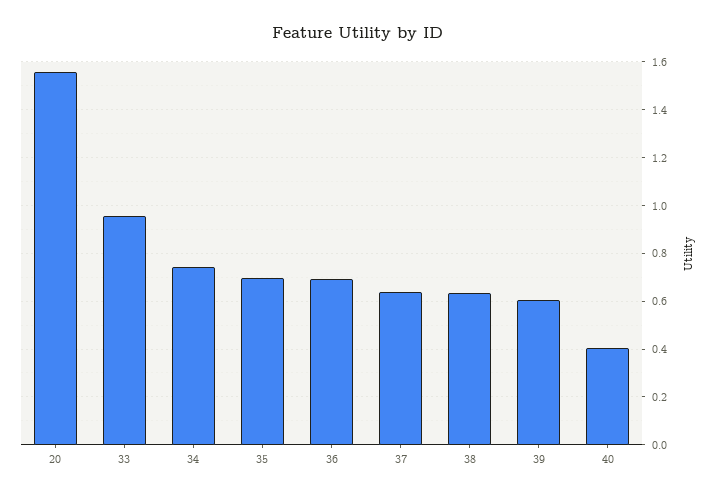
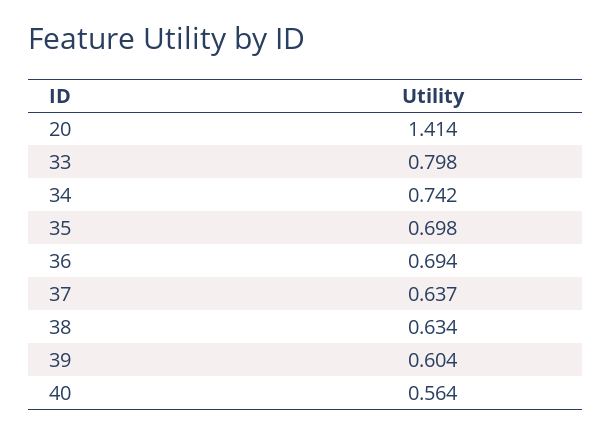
20: 1.55 -> 1.414
33: 0.95 -> 0.798
40: 0.4 -> 0.564

